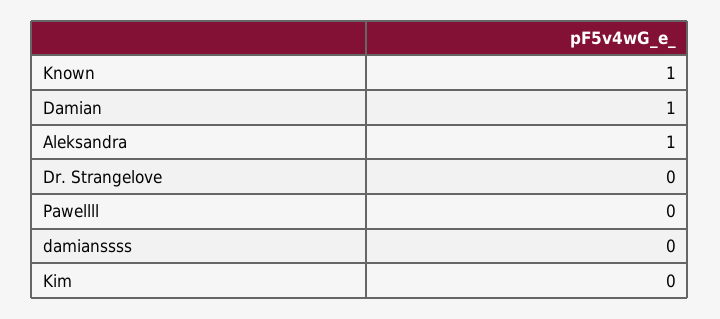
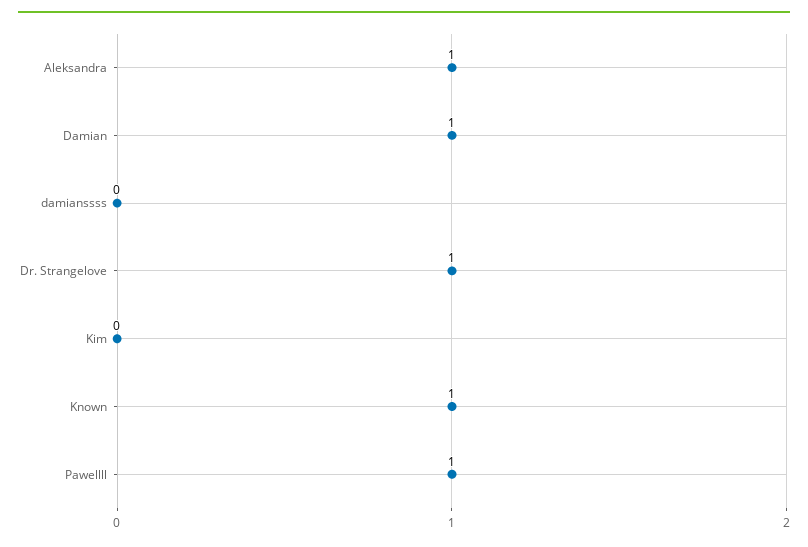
Dr. Strangelove: 0 -> 1
Pawellll: 0 -> 1

